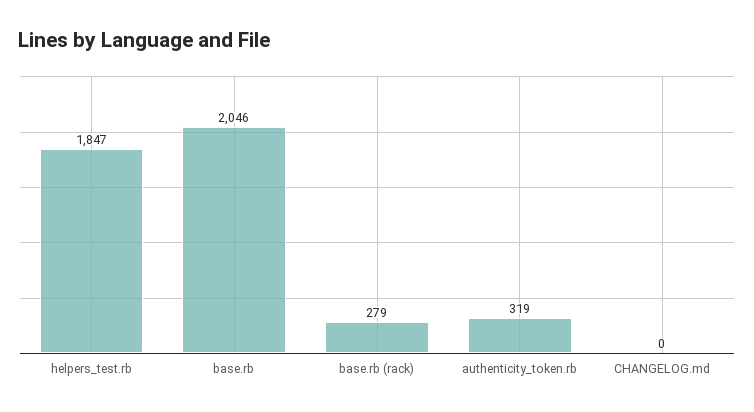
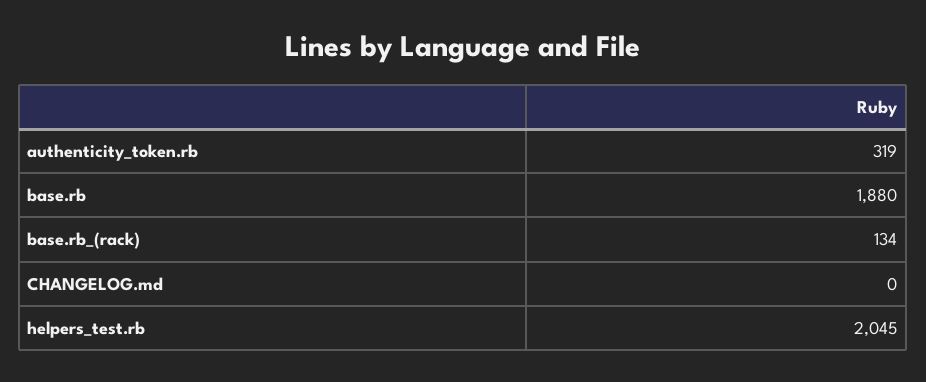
helpers_test.rb: 1847 -> 2045
base.rb: 2046 -> 1880
base.rb (rack): 279 -> 134

